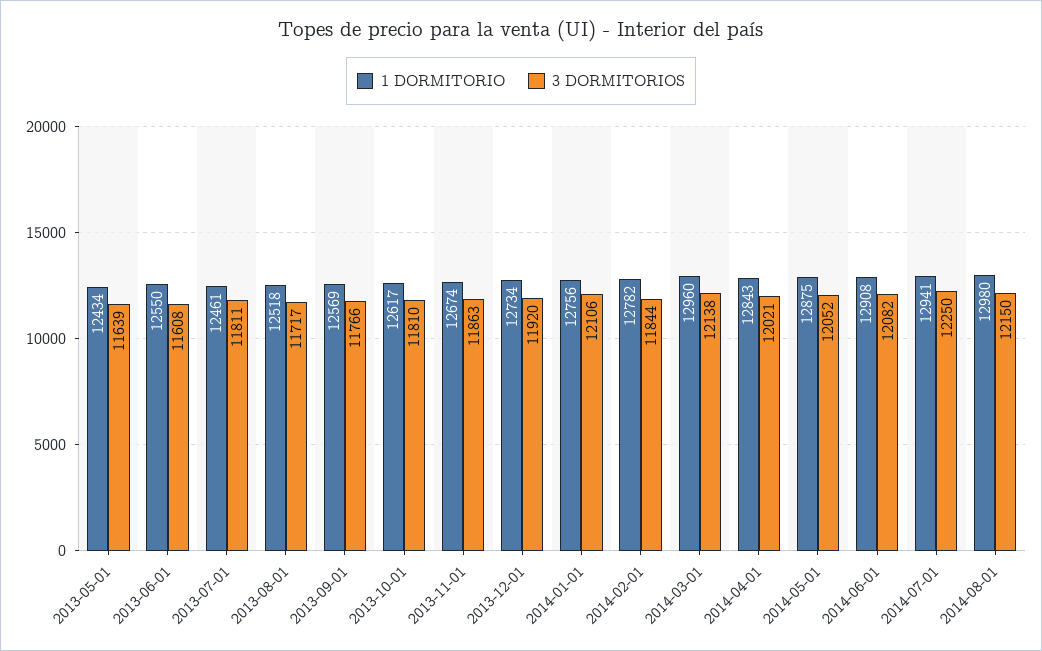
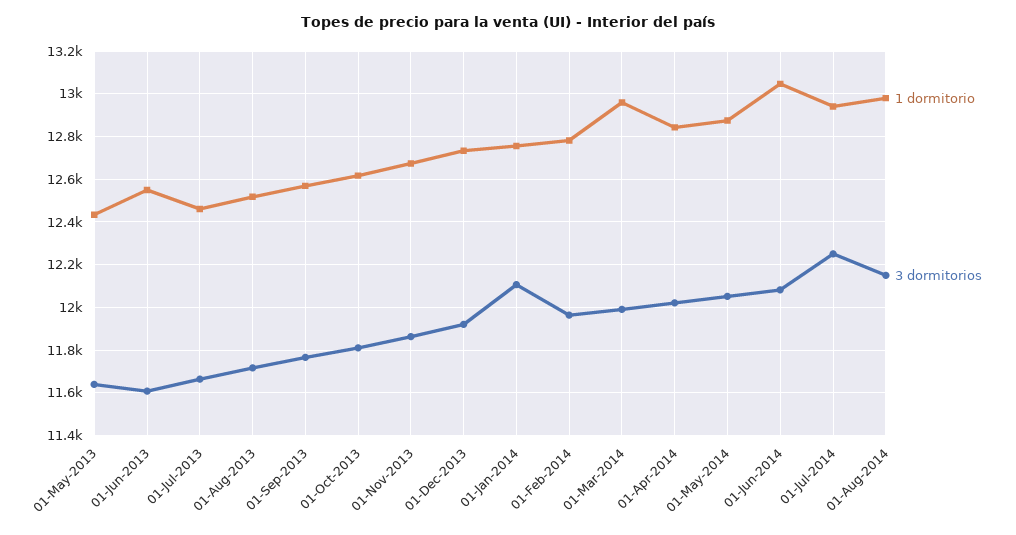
3 DORMITORIOS, 2013-07-01: 11811 -> 11650
3 DORMITORIOS, 2014-02-01: 11844 -> 11950
3 DORMITORIOS, 2014-03-01: 12138 -> 12000
1 DORMITORIO, 2014-06-01: 12908 -> 13050

